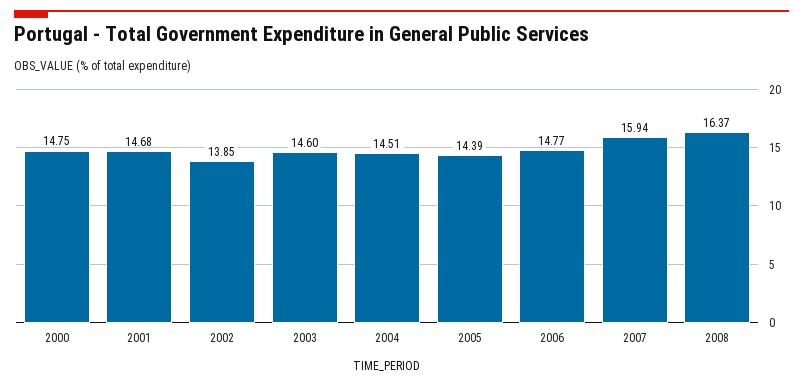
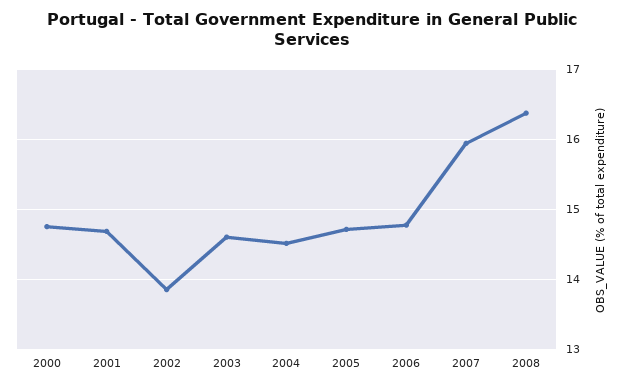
2005: 14.39 -> 14.7

